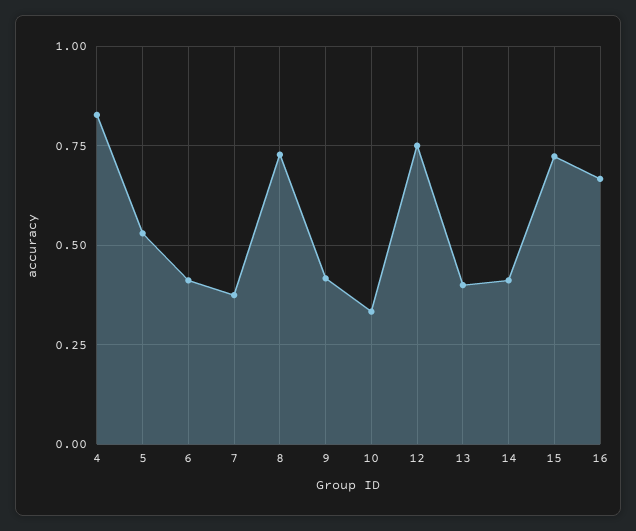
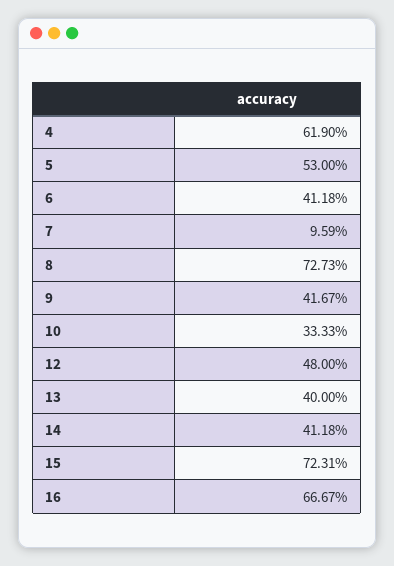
4: 0.825 -> 0.619
7: 0.375 -> 0.0959
12: 0.75 -> 0.48

